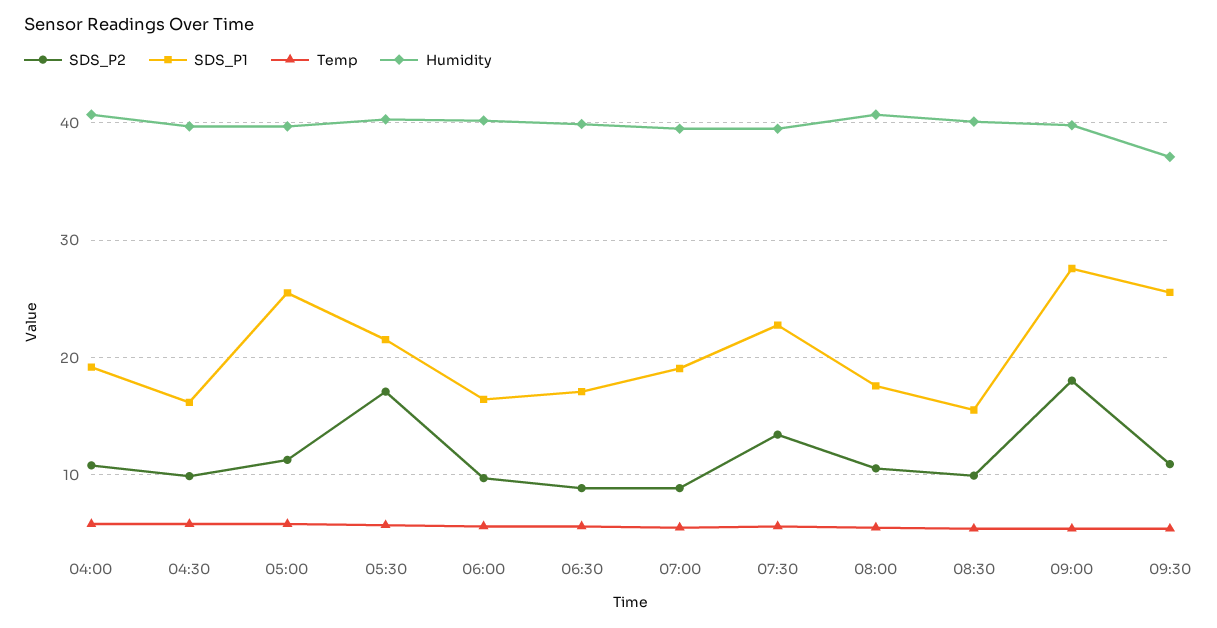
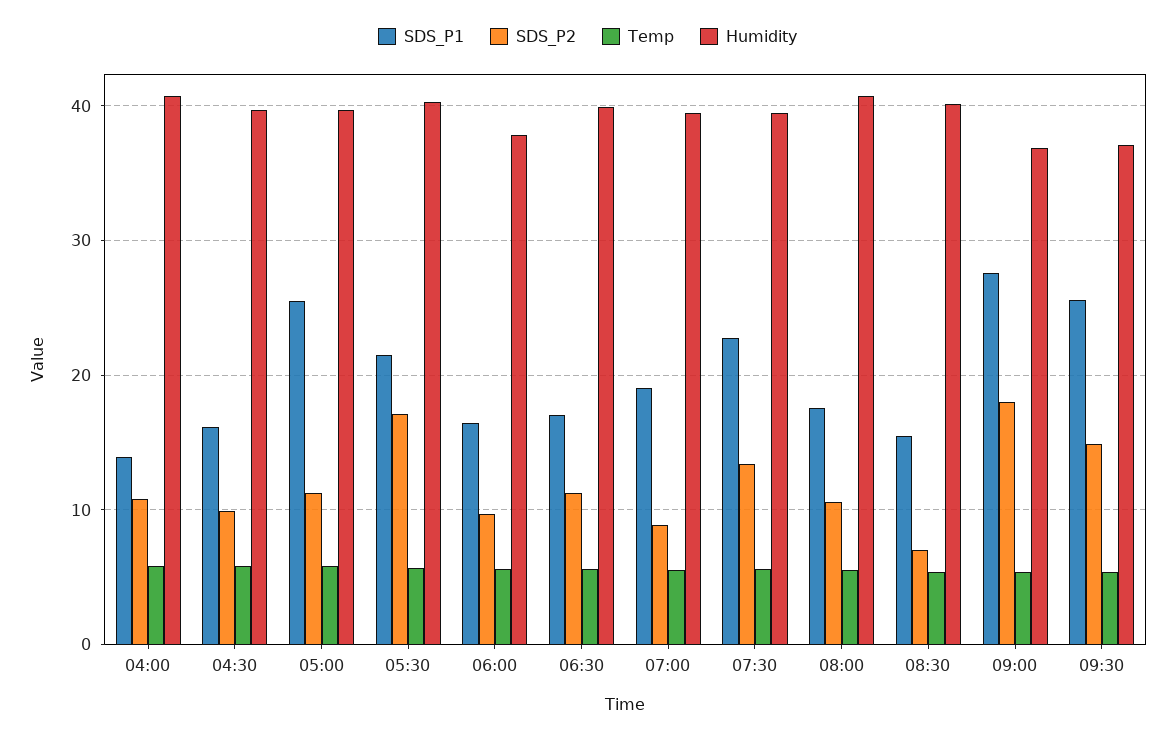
SDS_P1, 04:00: 19 -> 14
Humidity, 06:00: 40 -> 38
SDS_P2, 06:30: 9 -> 11
SDS_P2, 08:30: 10 -> 7
Humidity, 09:00: 40 -> 37
SDS_P2, 09:30: 11 -> 15

